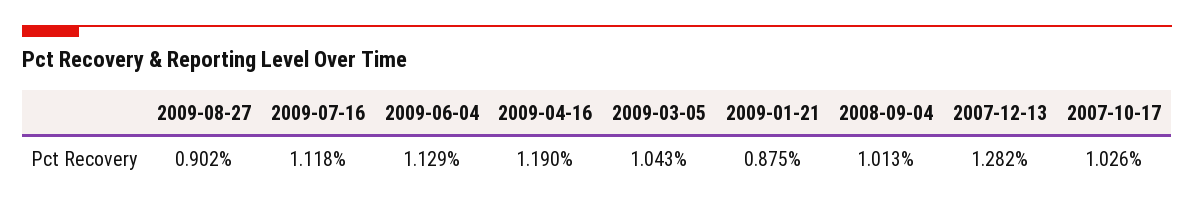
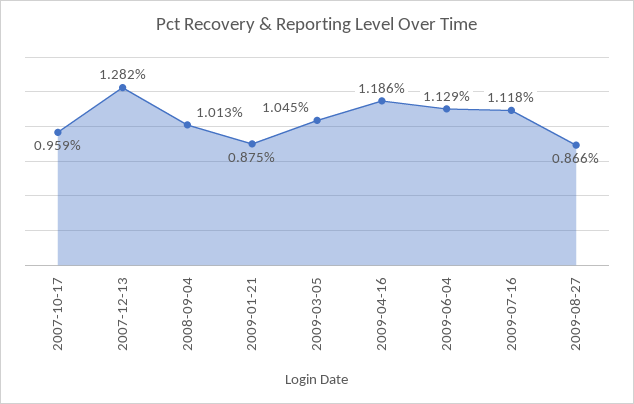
2009-08-27: 0.902 -> 0.866
2009-04-16: 1.19 -> 1.186
2009-03-05: 1.043 -> 1.045
2007-10-17: 1.026 -> 0.959

